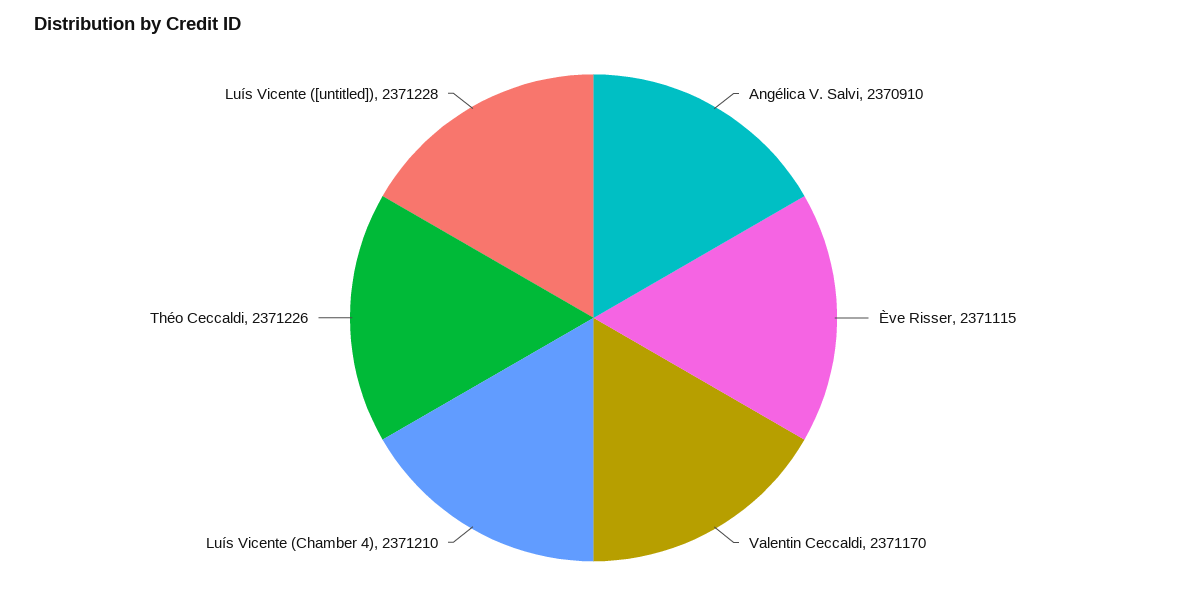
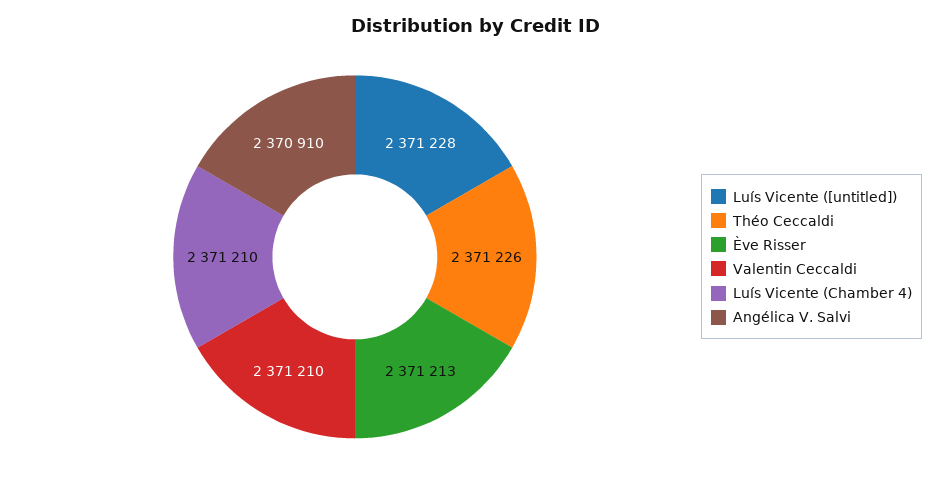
Ève Risser: 2371115 -> 2371213
Valentin Ceccaldi: 2371170 -> 2371210

